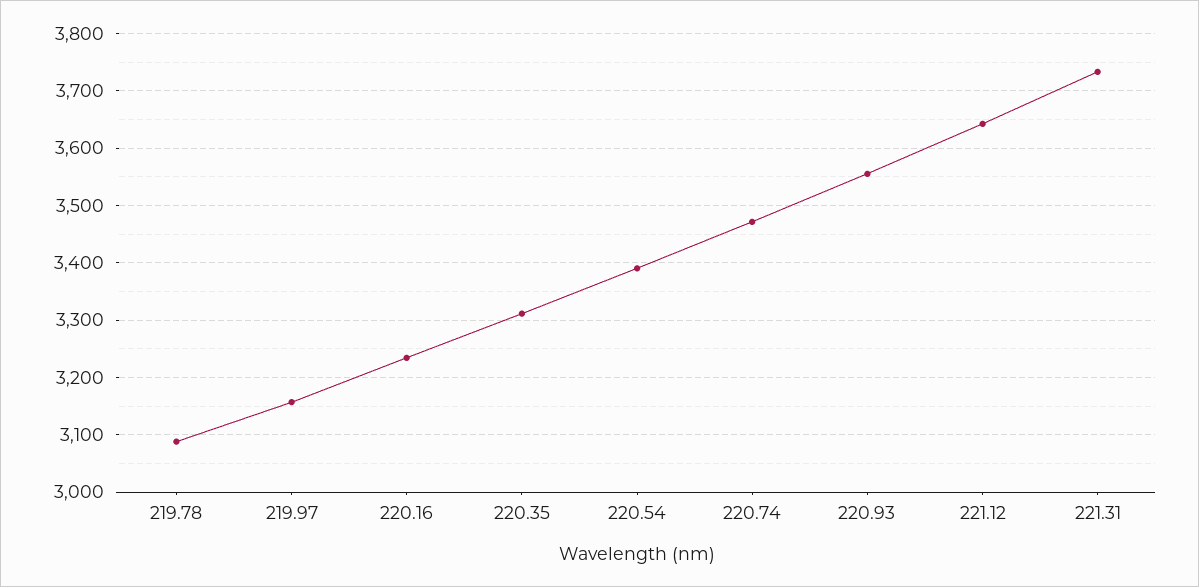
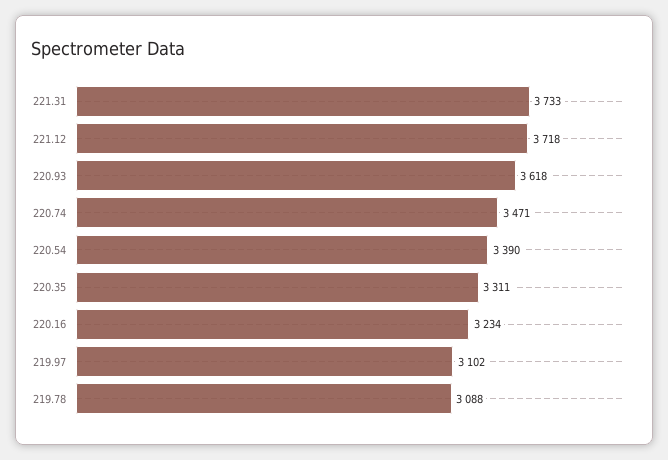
219.97: 3160 -> 3102
220.93: 3560 -> 3618
221.12: 3640 -> 3718

